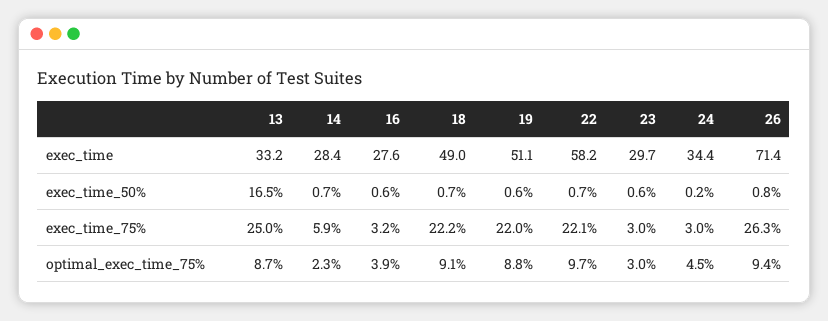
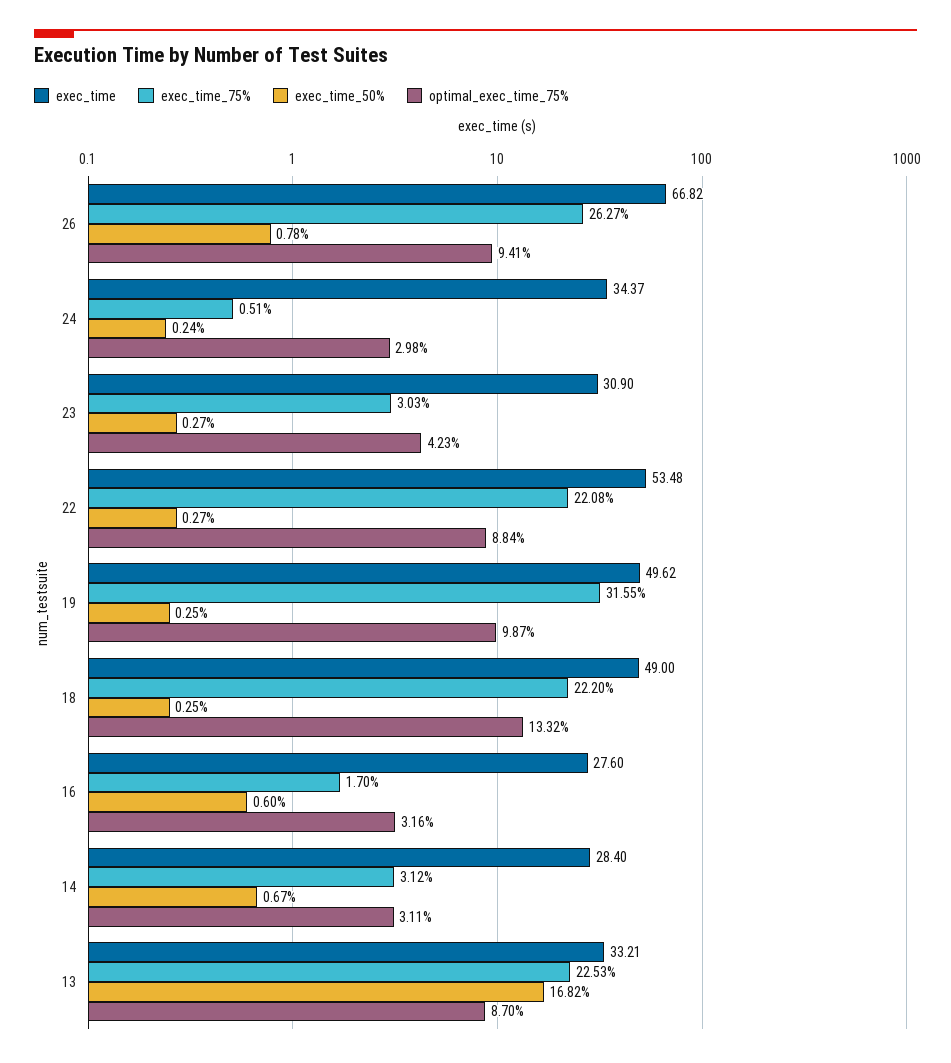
exec_time, 19: 51.1 -> 49.62
exec_time, 22: 58.2 -> 53.48
exec_time, 23: 29.7 -> 30.9
exec_time, 26: 71.4 -> 66.82
exec_time_50%, 13: 16.5 -> 16.82
exec_time_50%, 18: 0.7 -> 0.25
exec_time_50%, 19: 0.6 -> 0.25
exec_time_50%, 22: 0.7 -> 0.27
exec_time_50%, 23: 0.6 -> 0.27
exec_time_75%, 13: 25 -> 22.53
exec_time_75%, 14: 5.9 -> 3.12
exec_time_75%, 16: 3.2 -> 1.7
exec_time_75%, 19: 22 -> 31.55
exec_time_75%, 24: 3 -> 0.51
optimal_exec_time_75%, 14: 2.3 -> 3.11
optimal_exec_time_75%, 16: 3.9 -> 3.16
optimal_exec_time_75%, 18: 9.1 -> 13.32
optimal_exec_time_75%, 19: 8.8 -> 9.87
optimal_exec_time_75%, 22: 9.7 -> 8.84
optimal_exec_time_75%, 23: 3 -> 4.23
optimal_exec_time_75%, 24: 4.5 -> 2.98

